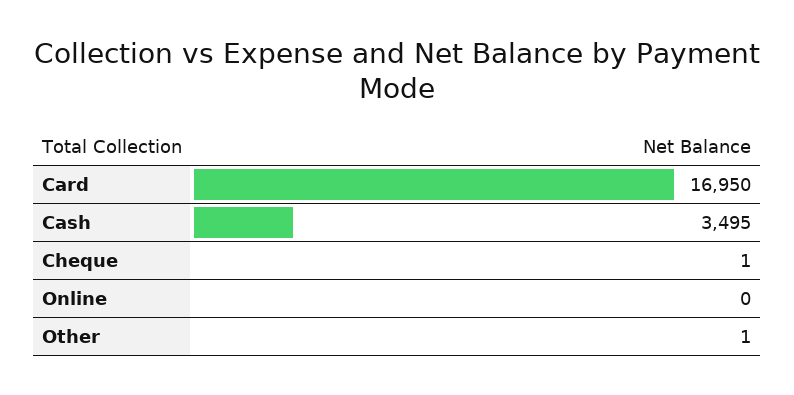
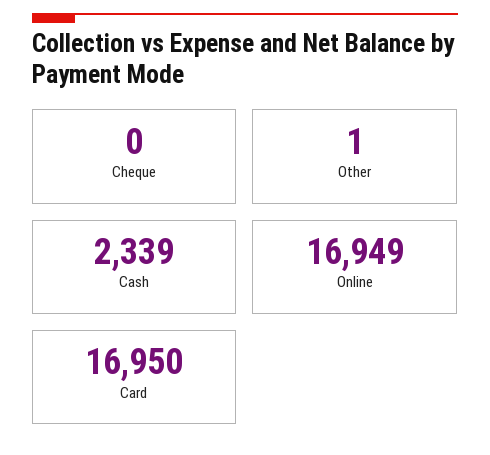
Cash: 3495 -> 2339
Cheque: 1 -> 0
Online: 0 -> 16949

